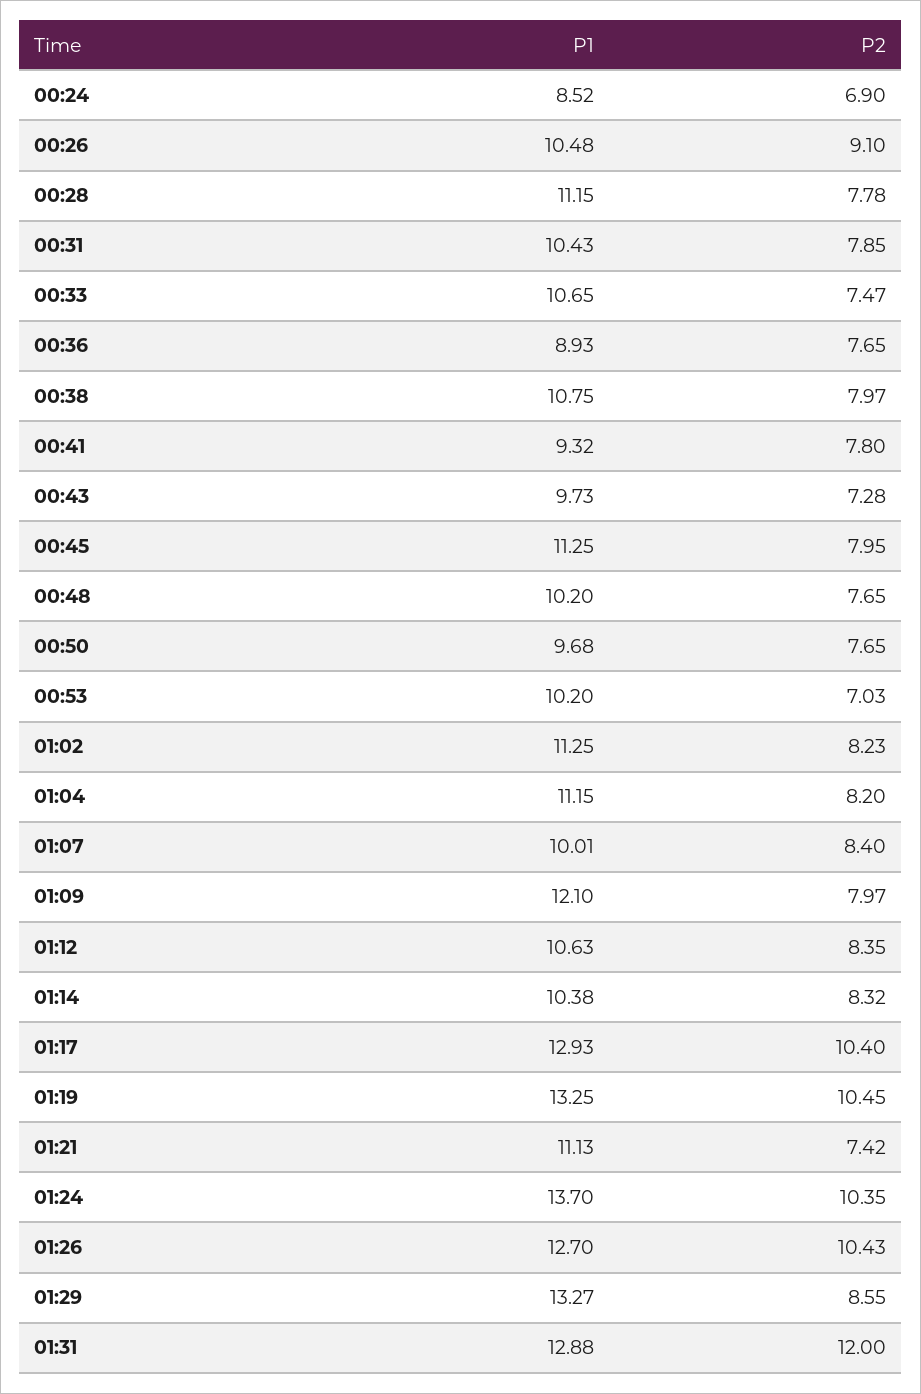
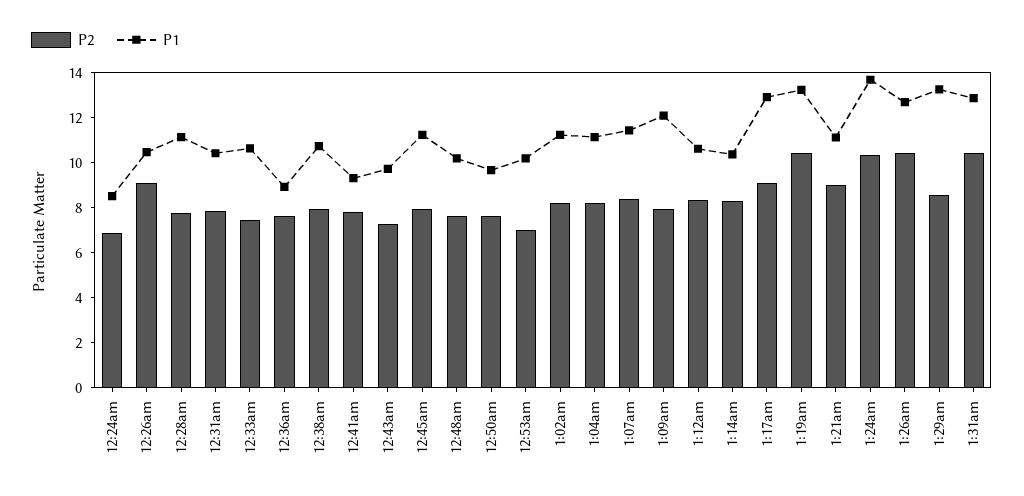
P1, 01:07: 10.01 -> 11.5
P2, 01:17: 10.4 -> 9
P2, 01:21: 7.42 -> 9
P2, 01:31: 12 -> 10.5

